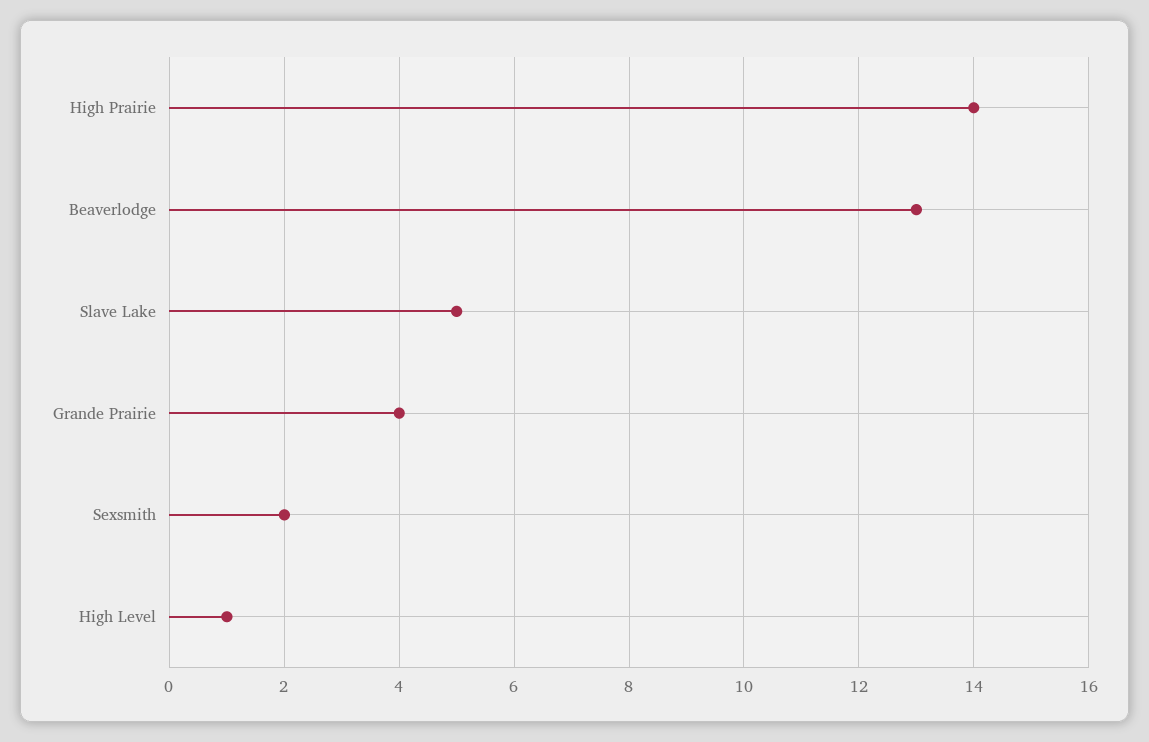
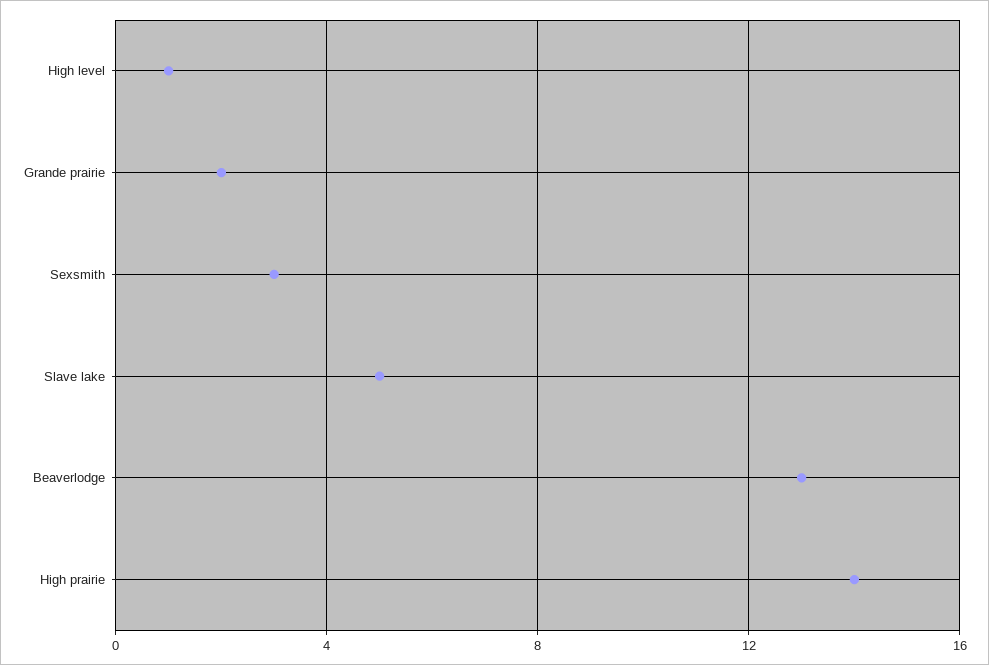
Grande Prairie: 4 -> 2
Sexsmith: 2 -> 3

